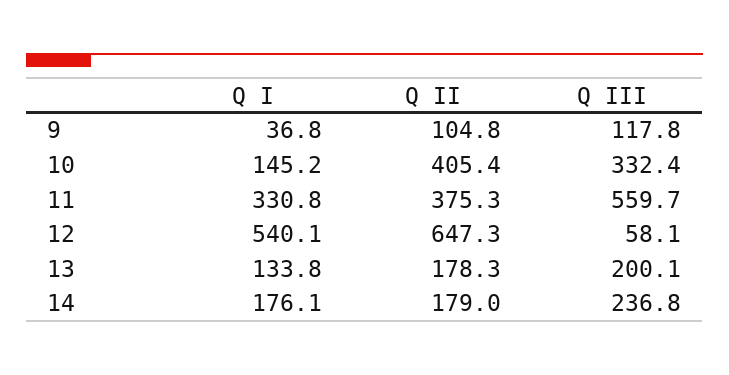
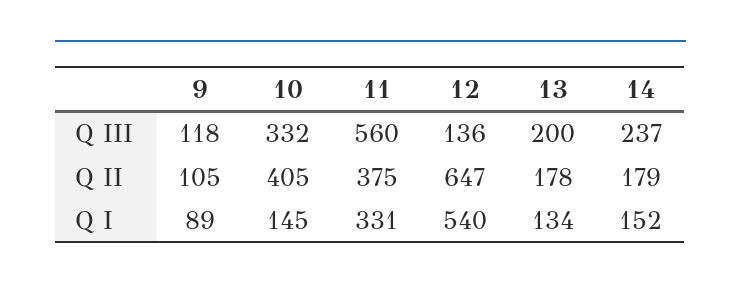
Q I, 9: 36.8 -> 89
Q III, 12: 58.1 -> 136
Q I, 14: 176.1 -> 152

